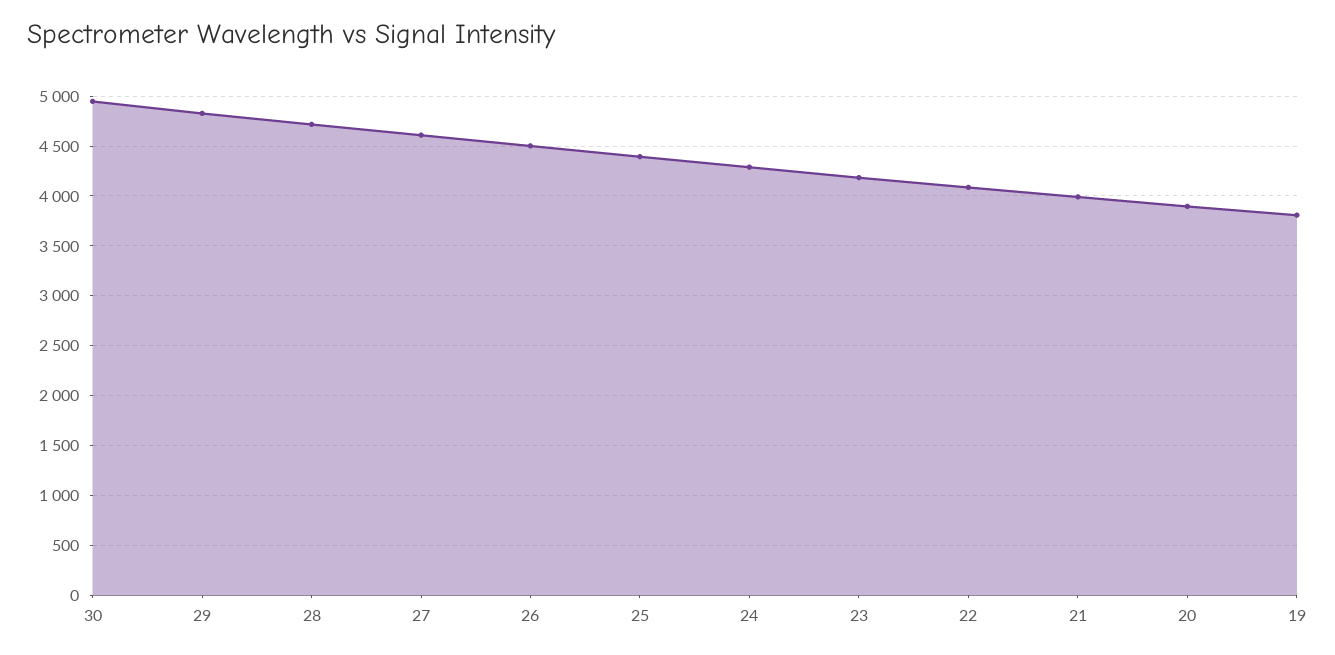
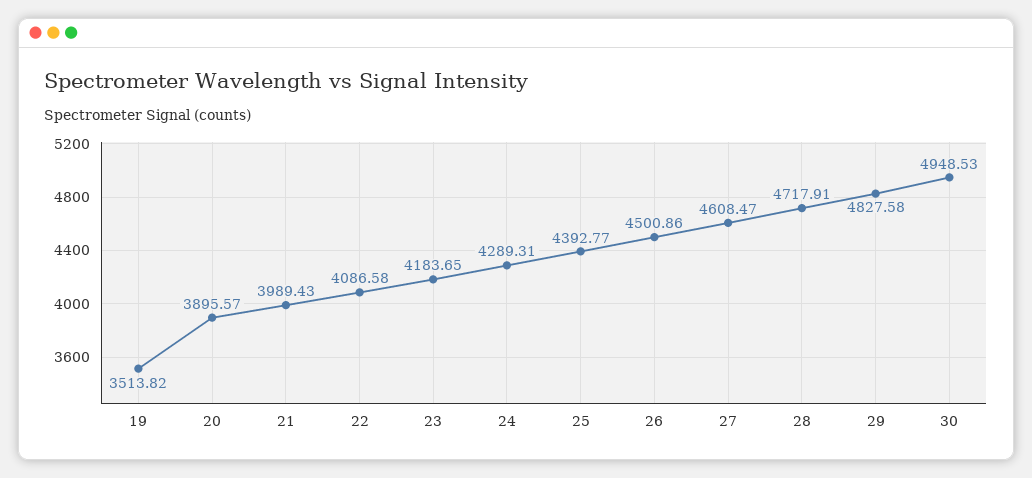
19: 3800 -> 3513.82

